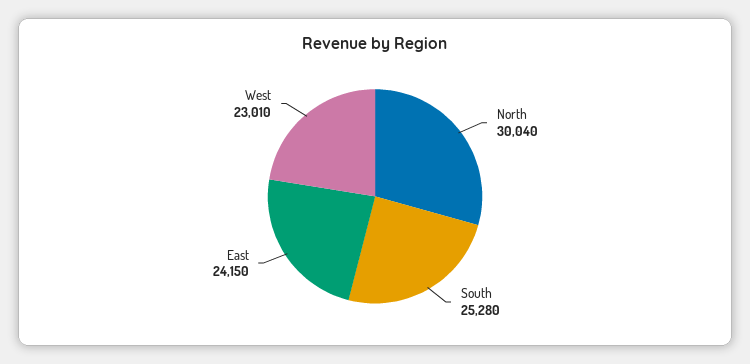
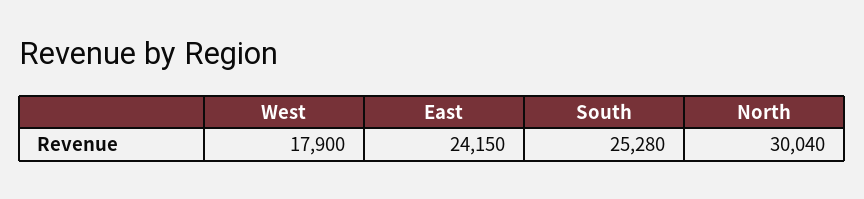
West: 23010 -> 17900

